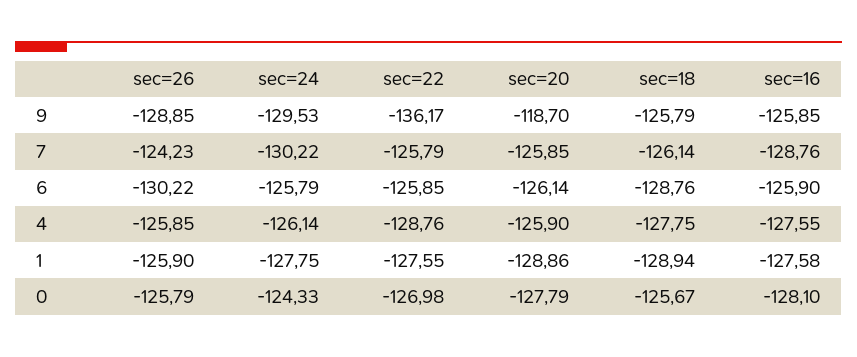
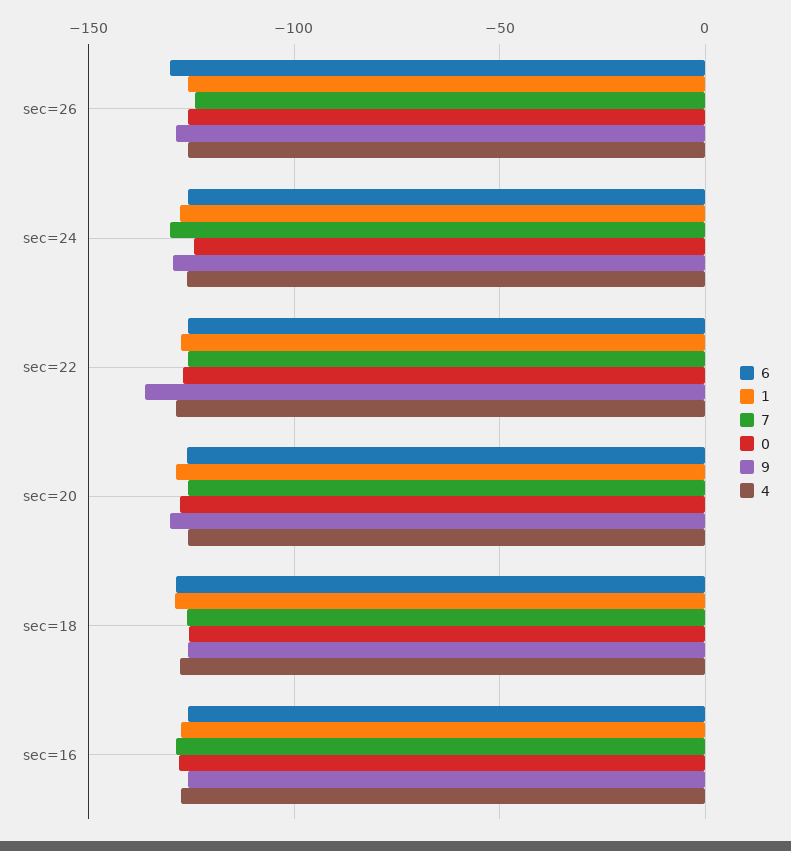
9, sec=20: -118.7 -> -130

